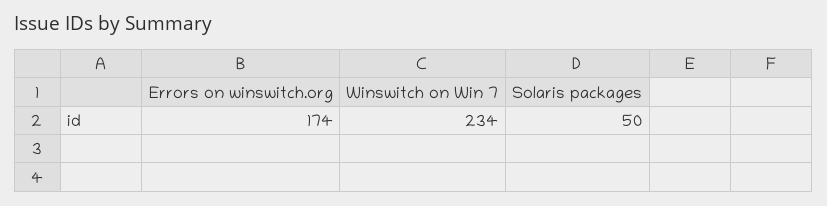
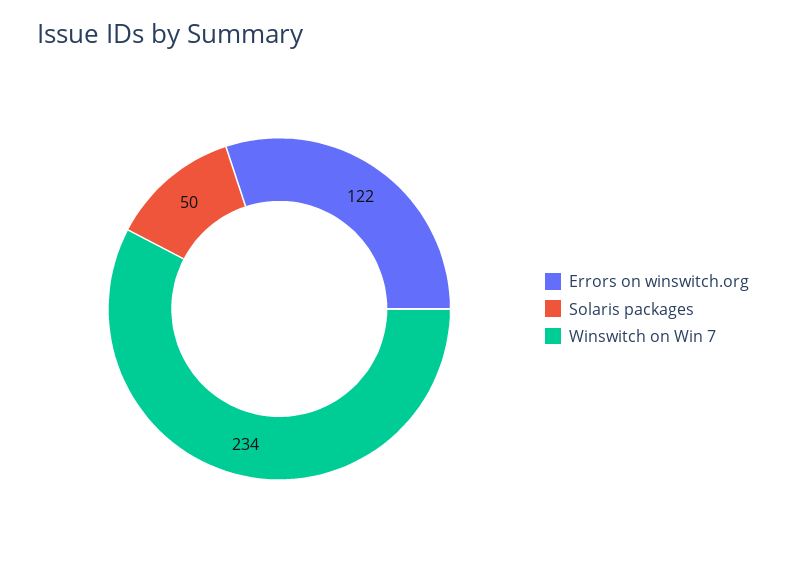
Errors on winswitch.org: 174 -> 122

